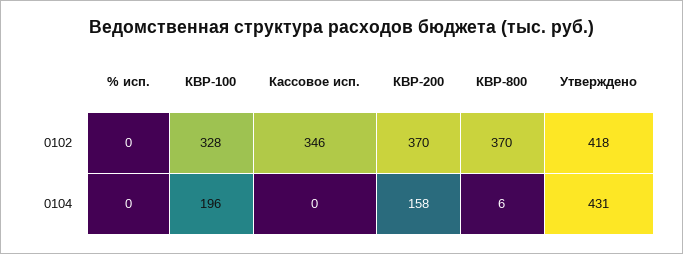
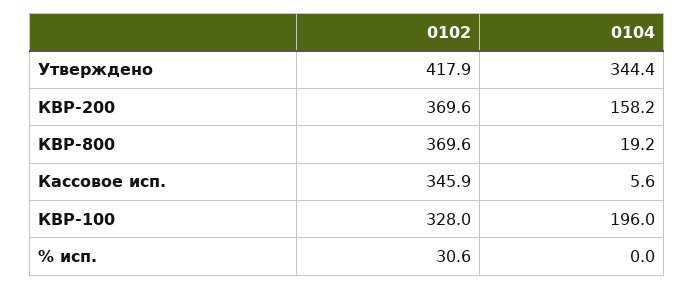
% исп., 0102: 0 -> 30.6
Кассовое исп., 0104: 0 -> 5.6
КВР-800, 0104: 6 -> 19.2
Утверждено, 0104: 431 -> 344.4

